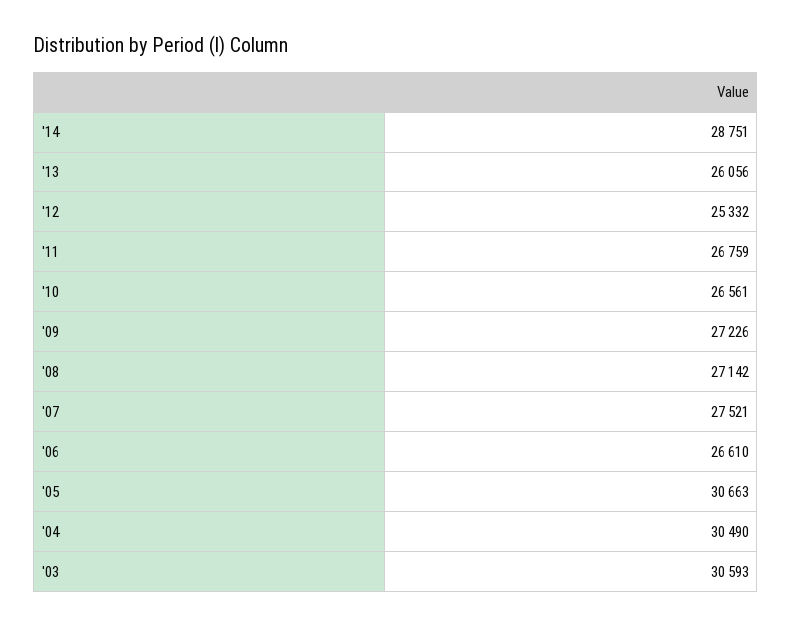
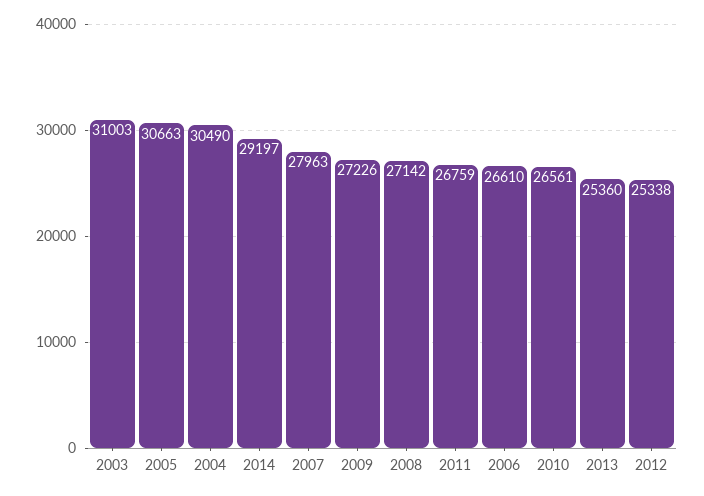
'14: 28751 -> 29197
'13: 26056 -> 25360
'12: 25332 -> 25338
'07: 27521 -> 27963
'03: 30593 -> 31003

